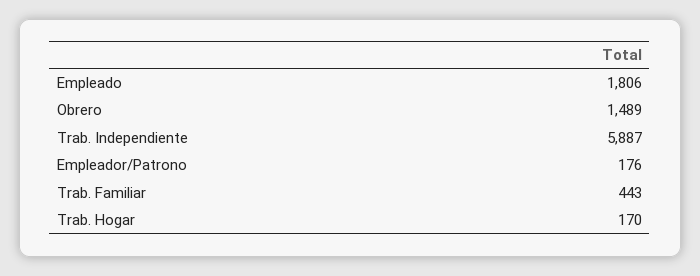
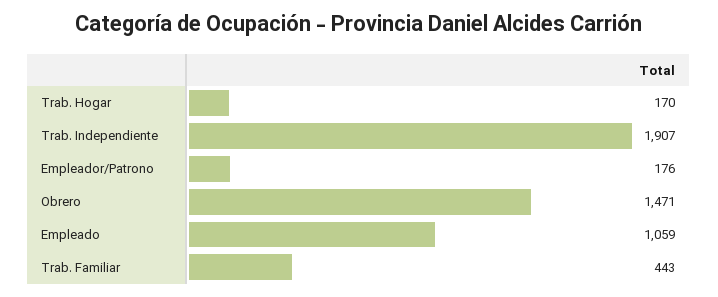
Empleado: 1806 -> 1059
Obrero: 1489 -> 1471
Trab. Independiente: 5887 -> 1907

